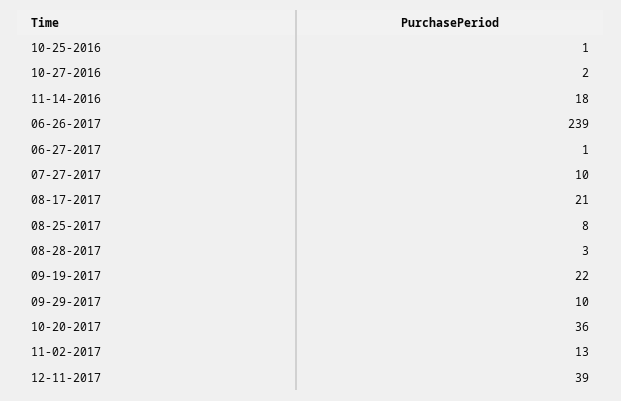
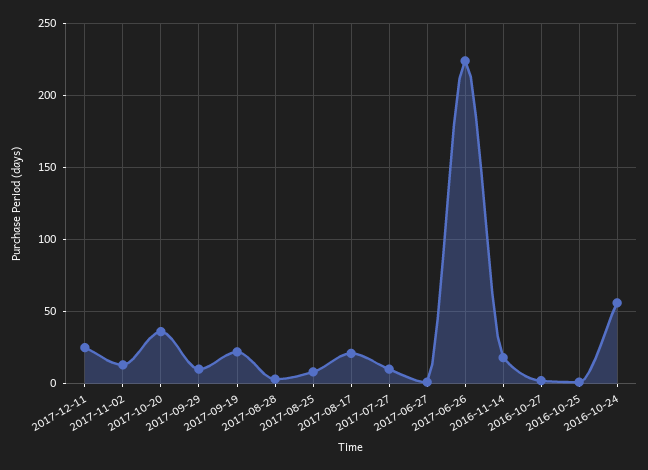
06-26-2017: 239 -> 225
12-11-2017: 39 -> 25
2016-10-24: none -> 55

